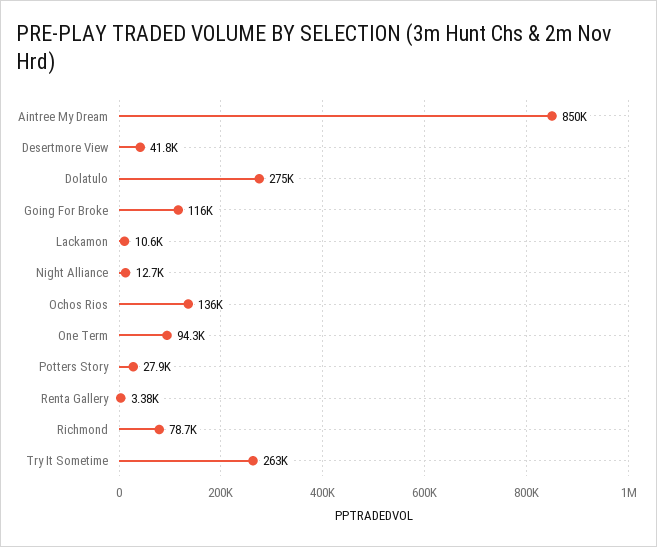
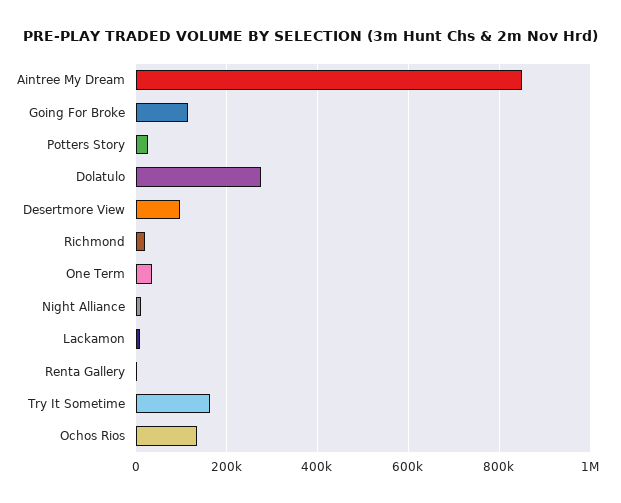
Desertmore View: 41800 -> 100000
One Term: 94300 -> 40000
Richmond: 78700 -> 20000
Try It Sometime: 263000 -> 160000

